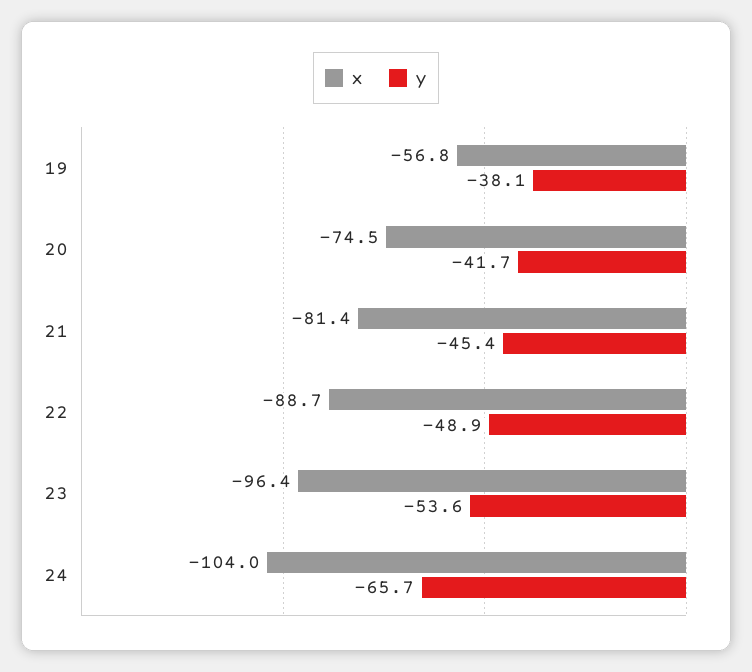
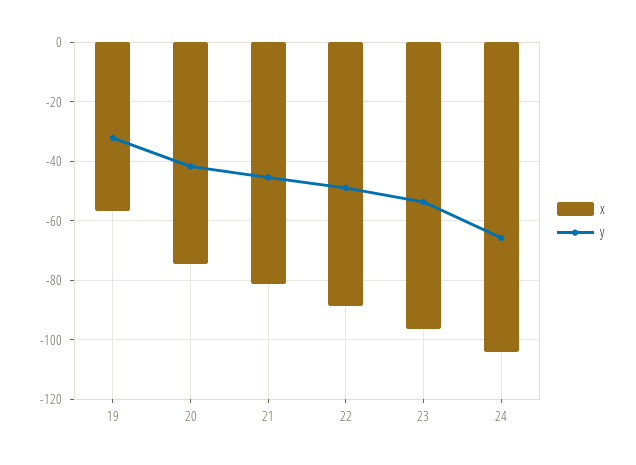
y, 19: -38.1 -> -32.5

